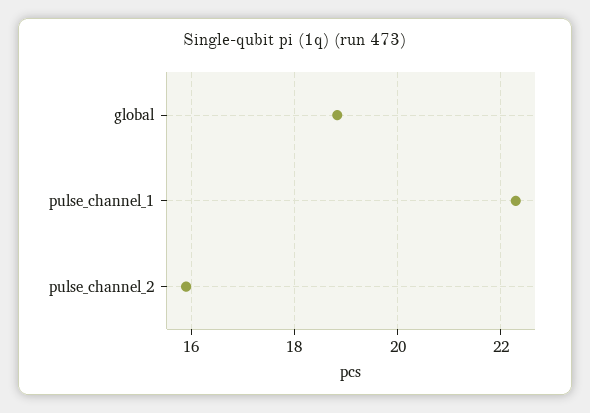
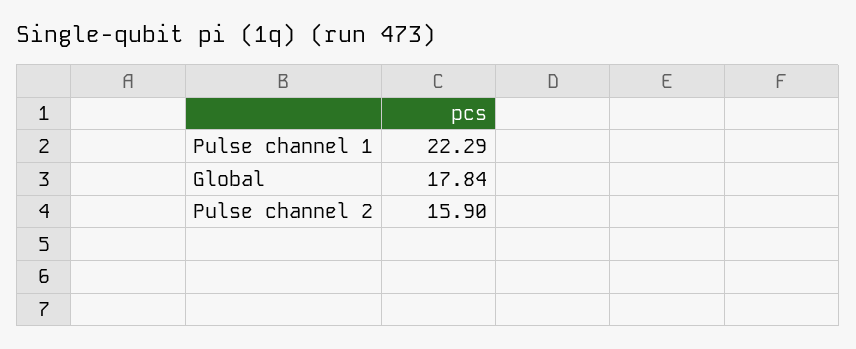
global: 18.8 -> 17.84

